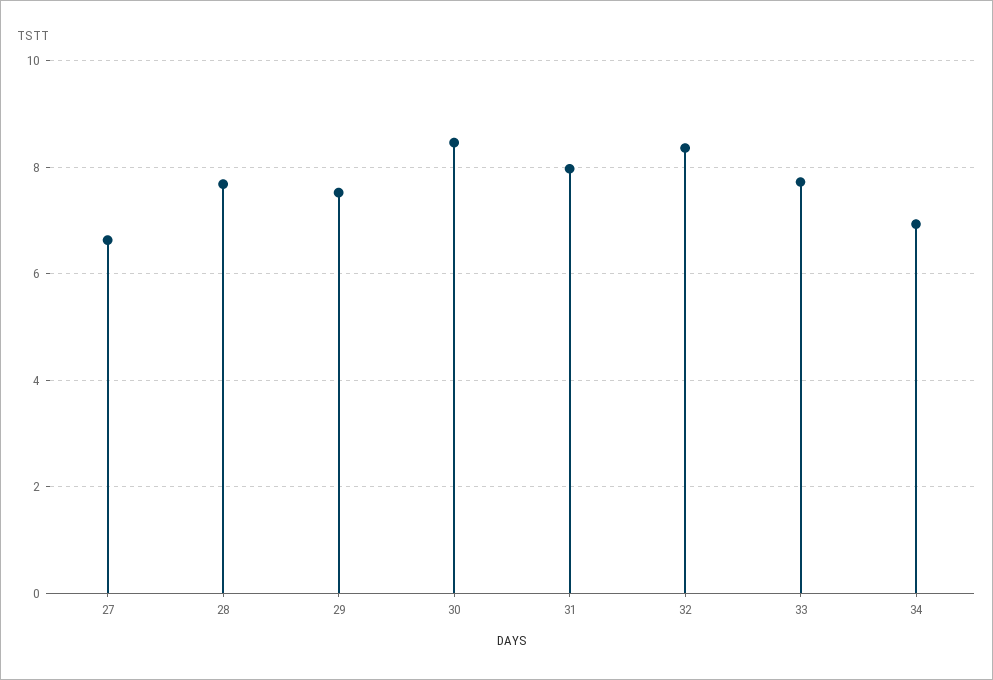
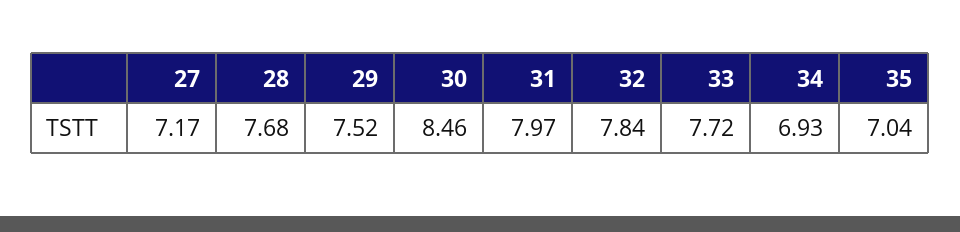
27: 6.6 -> 7.17
32: 8.4 -> 7.84
35: none -> 7.04

